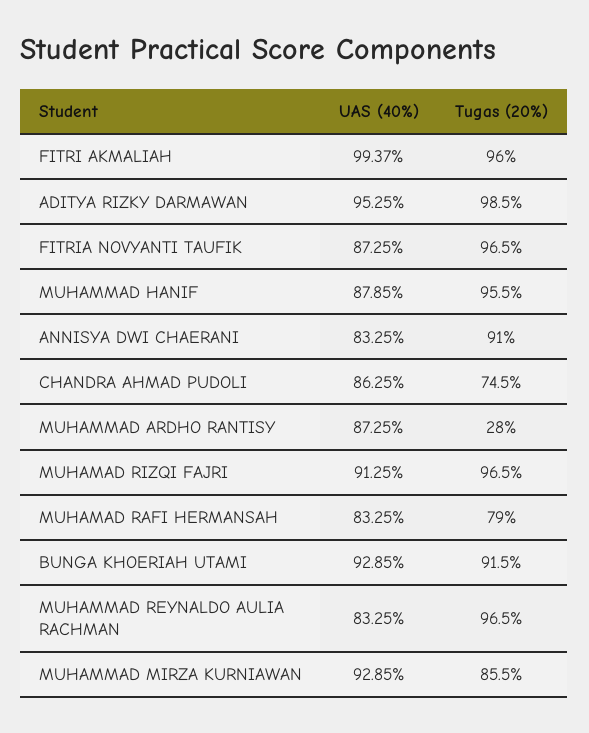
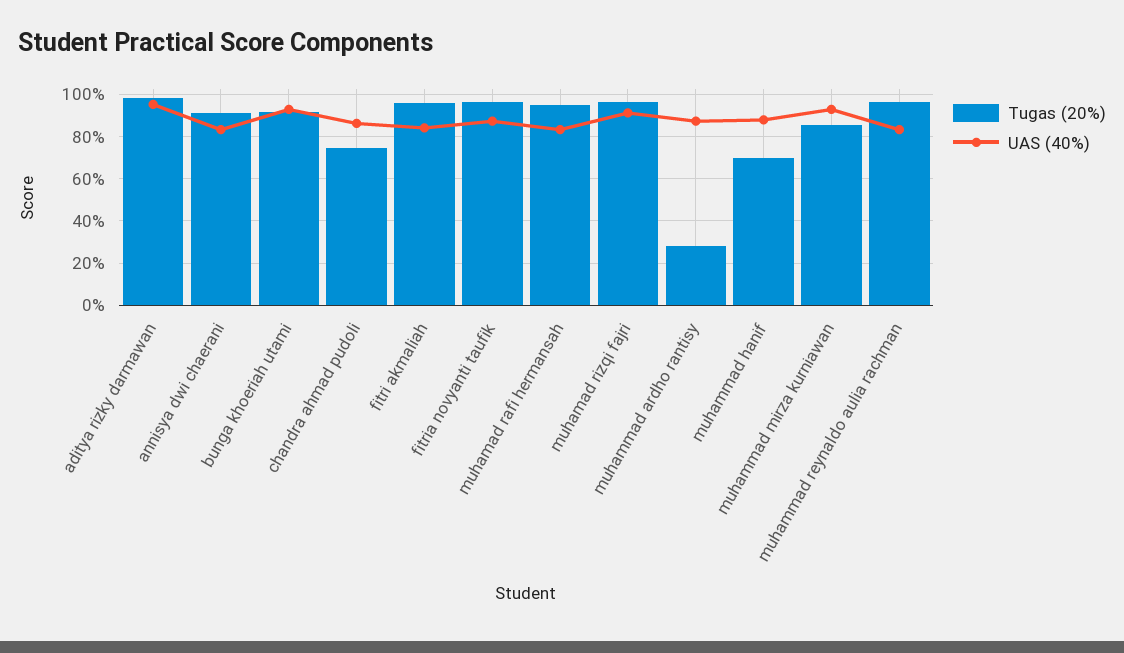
UAS (40%), FITRI AKMALIAH: 99.37 -> 85
Tugas (20%), MUHAMMAD HANIF: 95.5 -> 70
Tugas (20%), MUHAMAD RAFI HERMANSAH: 79 -> 95

